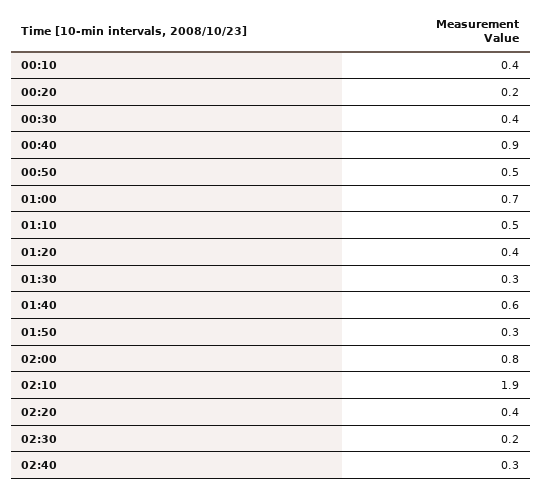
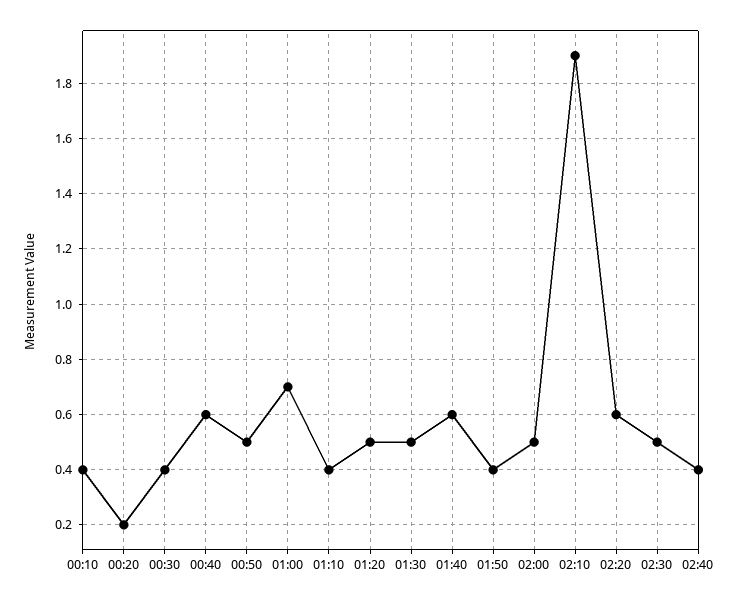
00:40: 0.9 -> 0.6
01:10: 0.5 -> 0.4
01:20: 0.4 -> 0.5
01:30: 0.3 -> 0.5
01:50: 0.3 -> 0.4
02:00: 0.8 -> 0.5
02:20: 0.4 -> 0.6
02:30: 0.2 -> 0.5
02:40: 0.3 -> 0.4

